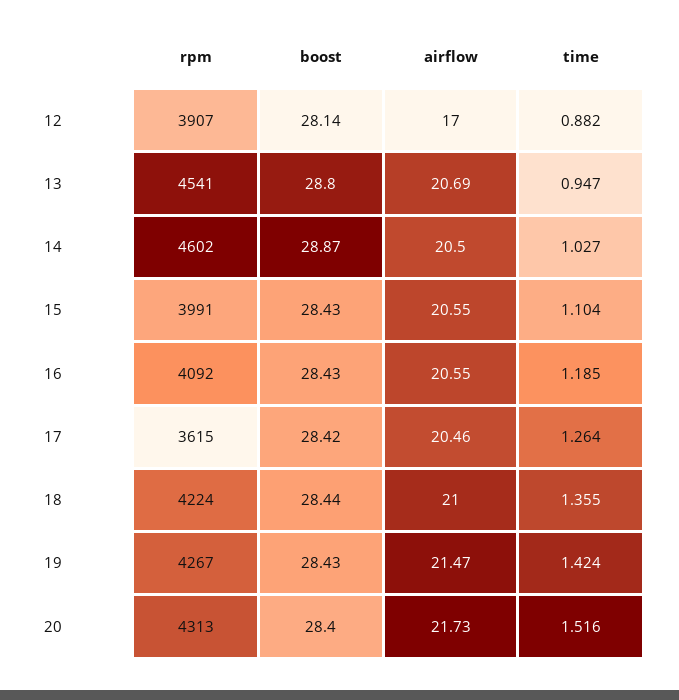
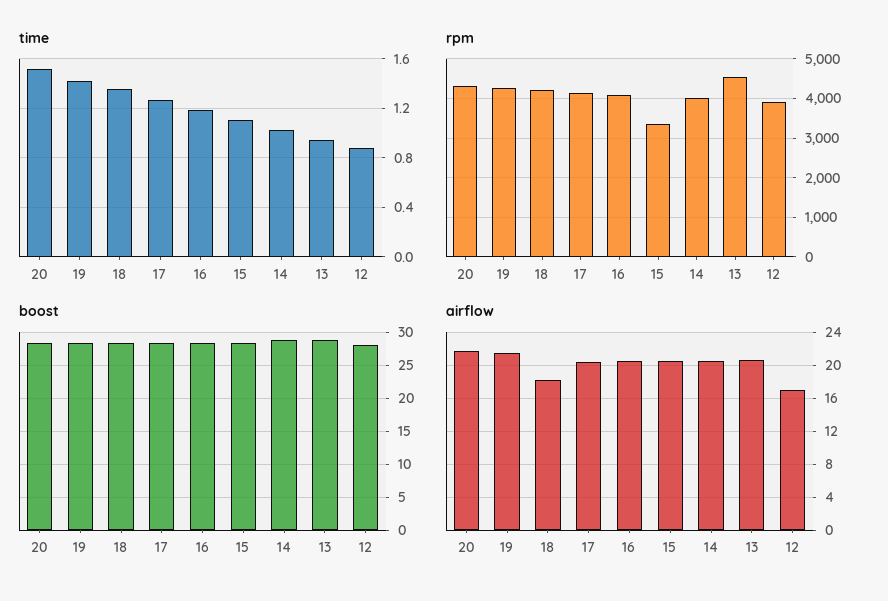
rpm, 14: 4602 -> 4000
rpm, 15: 3991 -> 3400
rpm, 17: 3615 -> 4200
airflow, 18: 21 -> 18

